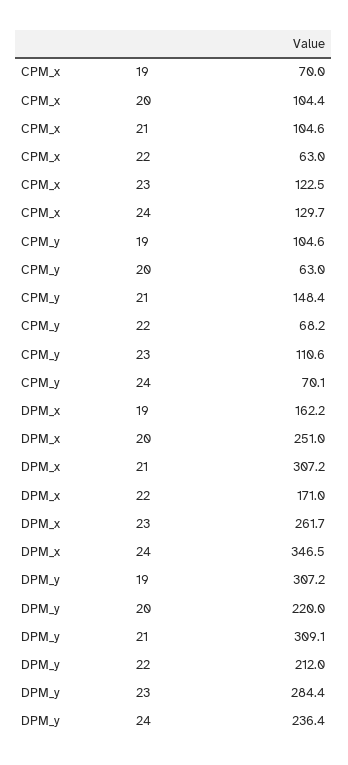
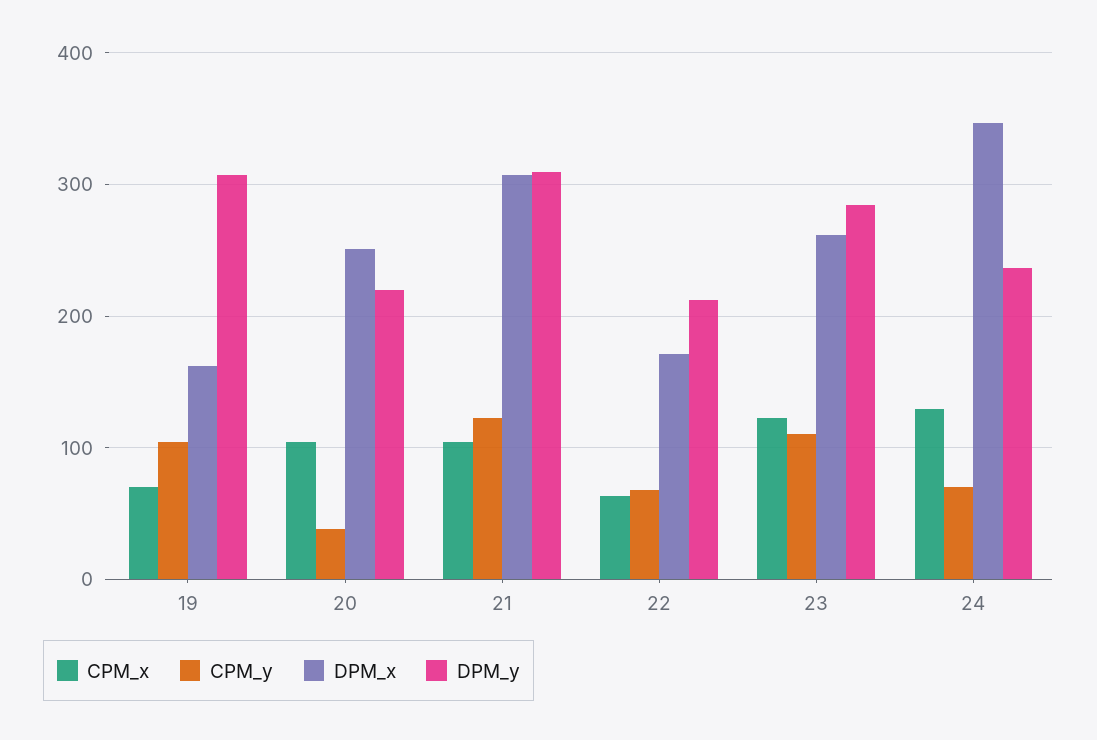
CPM_y, 20: 63 -> 40
CPM_y, 21: 148.4 -> 120

